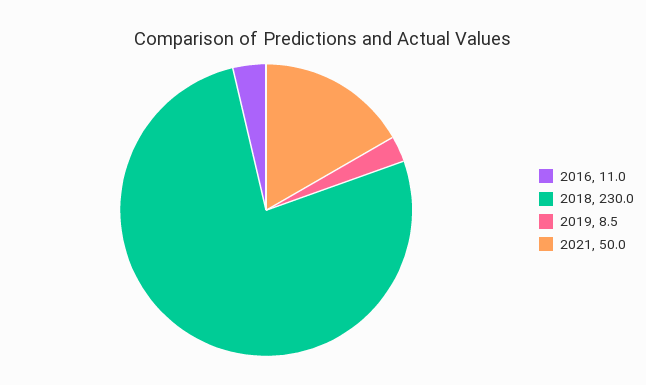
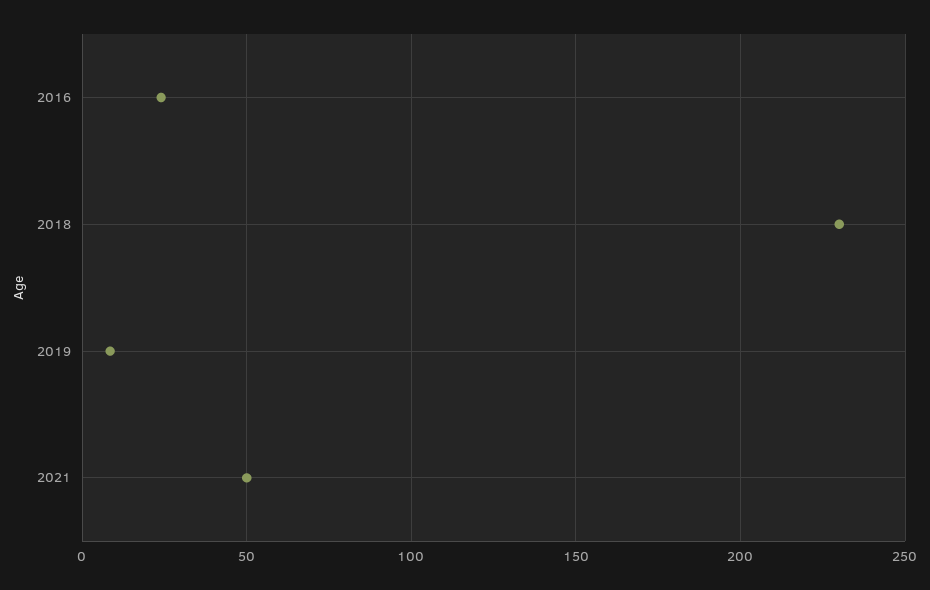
2016: 11 -> 25

